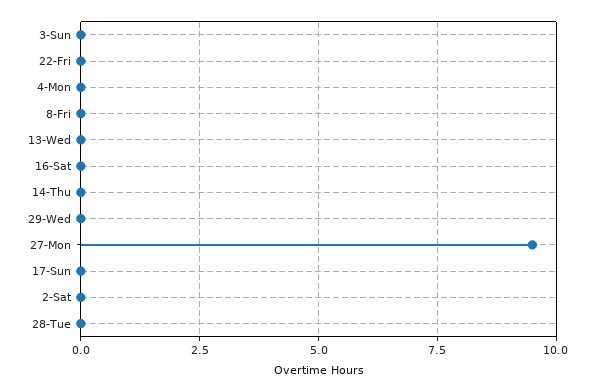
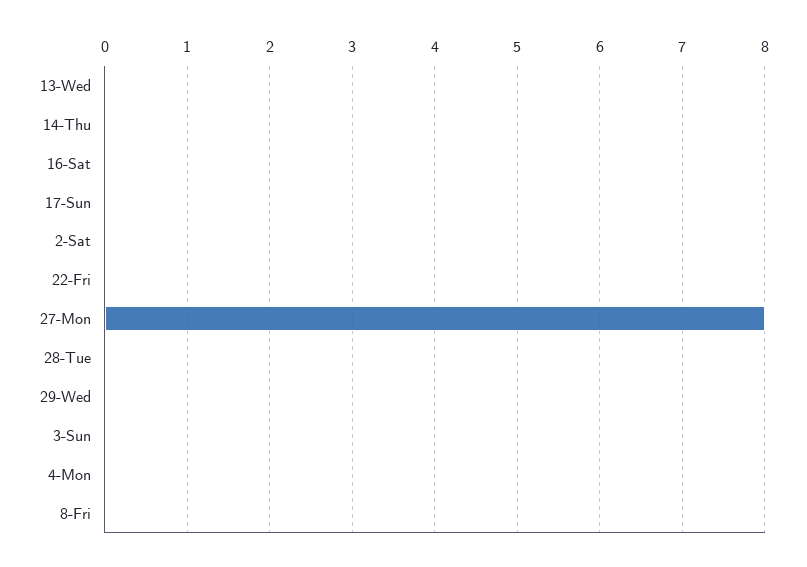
27-Mon: 9.5 -> 8

